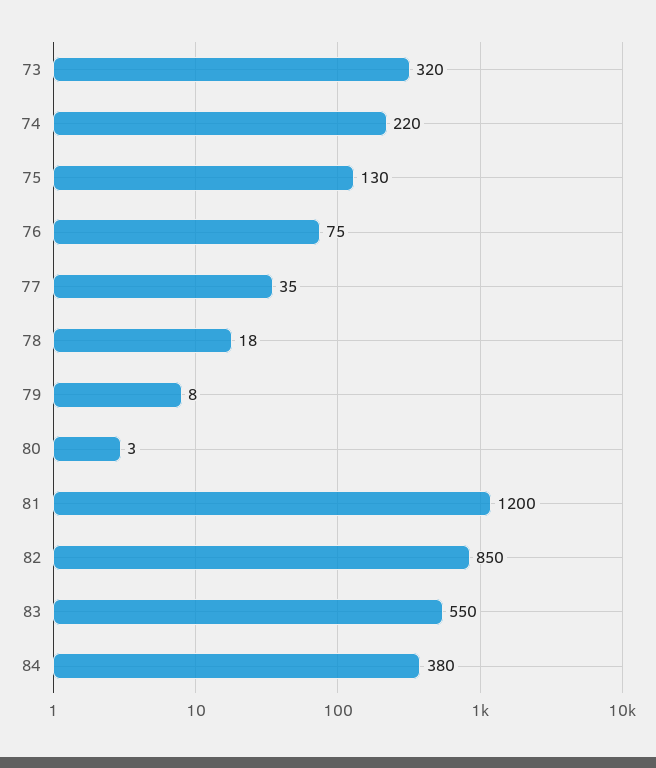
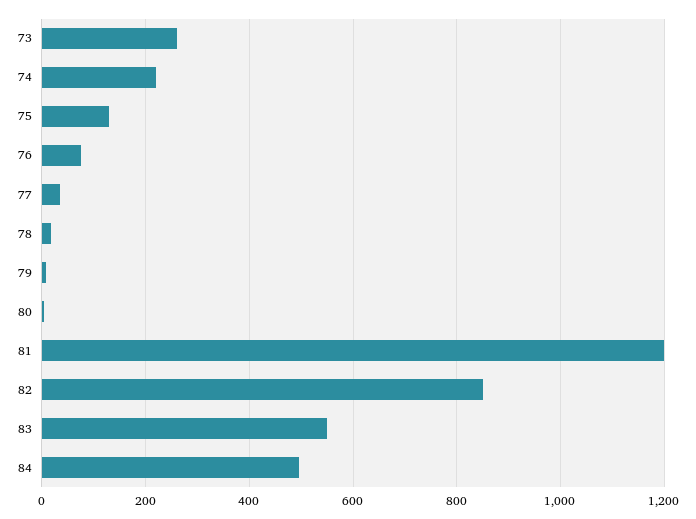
73: 320 -> 260
84: 380 -> 500

